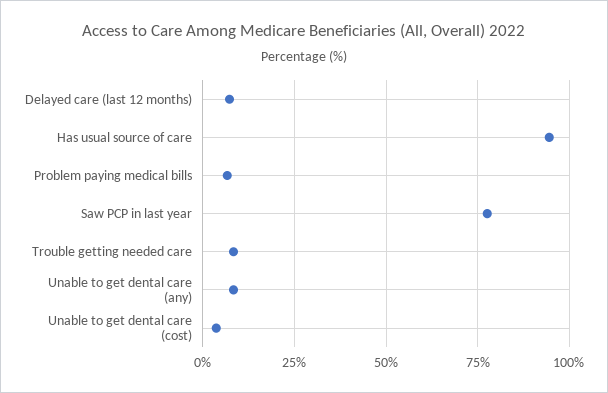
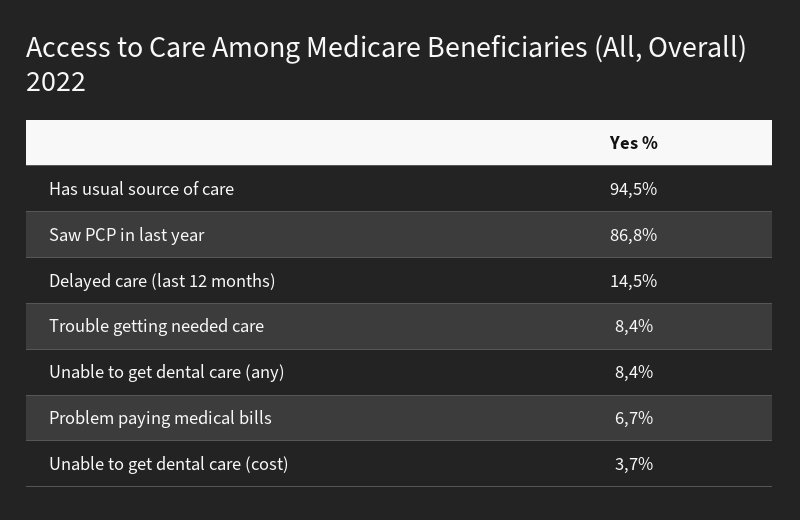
Delayed care (last 12 months): 7.5 -> 14.5
Saw PCP in last year: 77.5 -> 86.8

